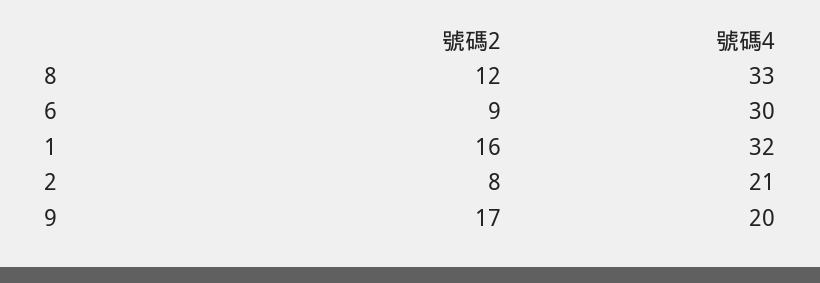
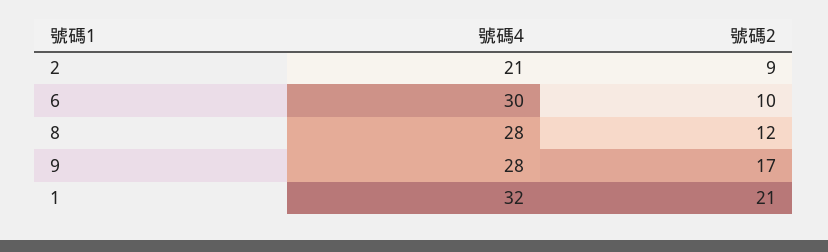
號碼4, 8: 33 -> 28
號碼2, 6: 9 -> 10
號碼2, 1: 16 -> 21
號碼2, 2: 8 -> 9
號碼4, 9: 20 -> 28

